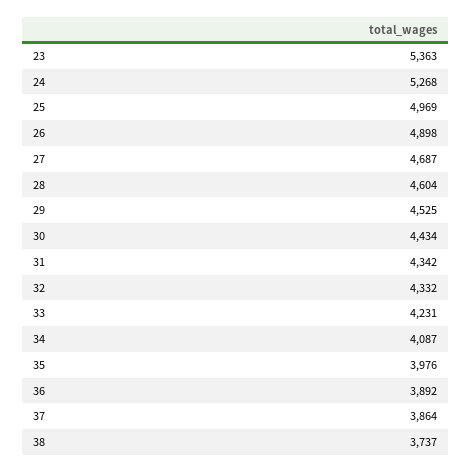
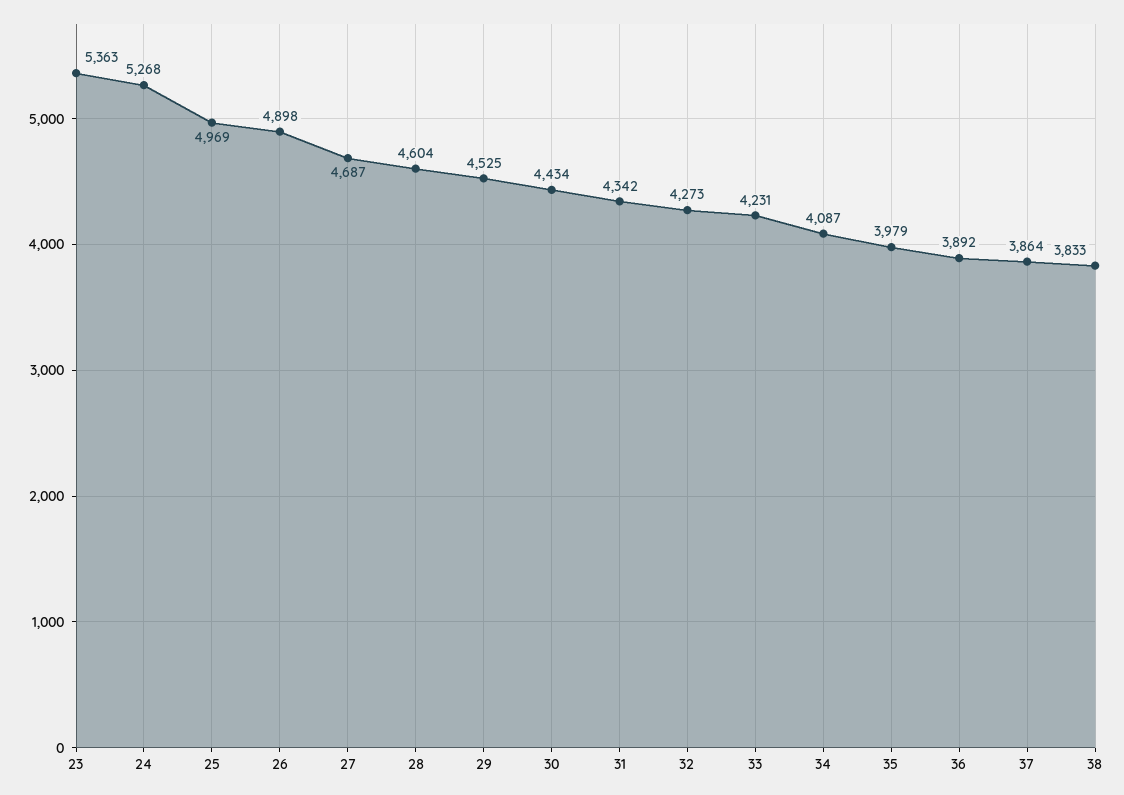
32: 4332 -> 4273
35: 3976 -> 3979
38: 3737 -> 3833

